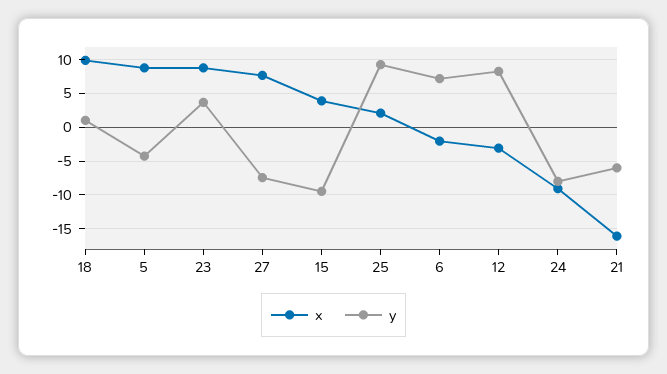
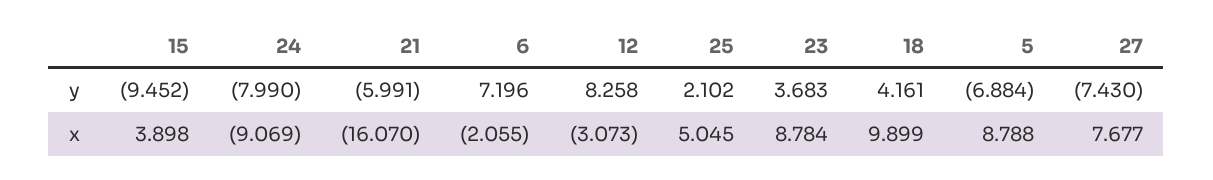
y, 18: 1 -> 4.161
y, 5: -4 -> -6.884
x, 25: 2 -> 5.045
y, 25: 9 -> 2.102

